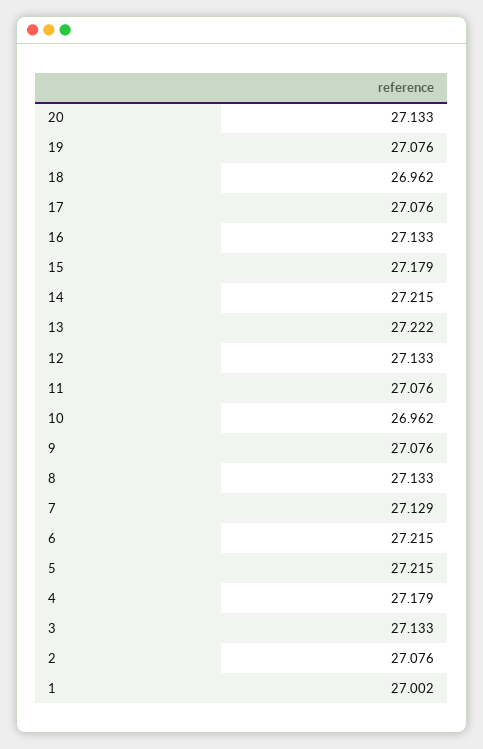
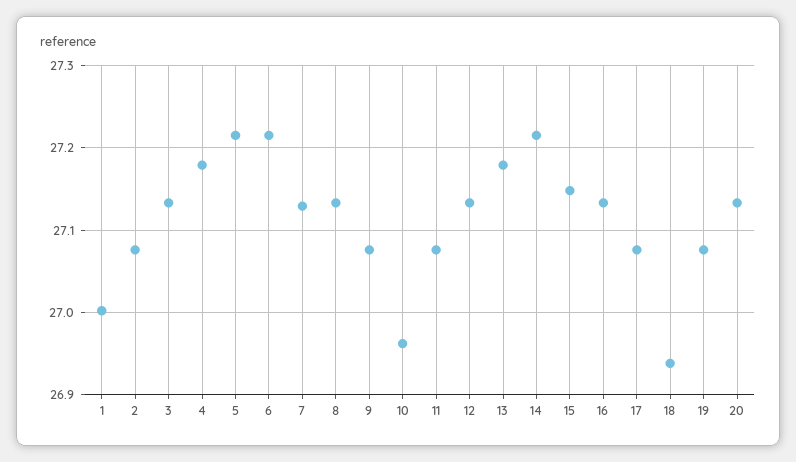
18: 26.962 -> 26.94
15: 27.179 -> 27.15
13: 27.222 -> 27.18

